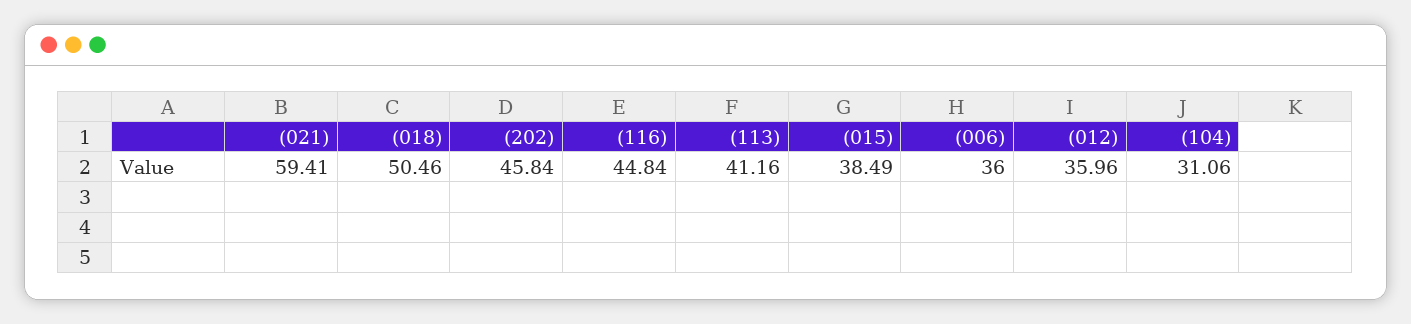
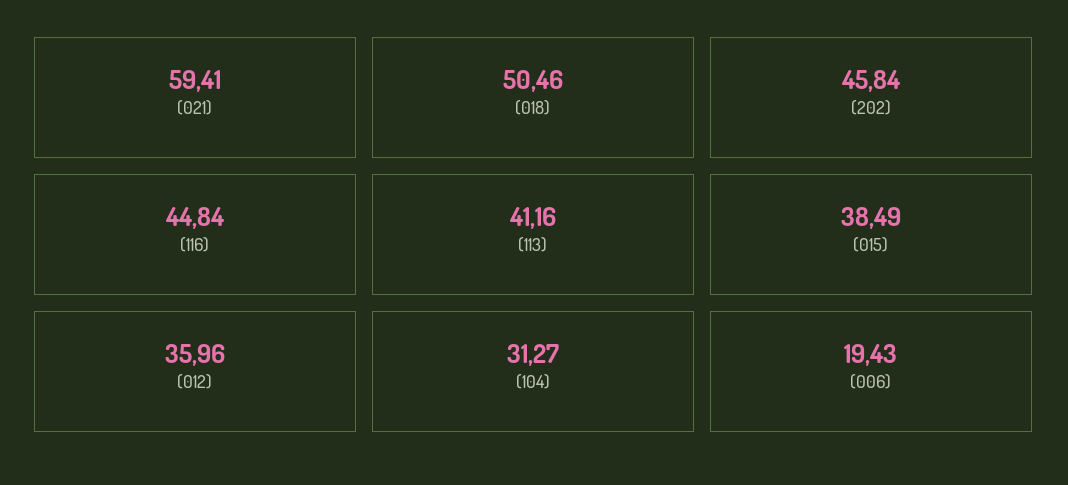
(006): 36 -> 19.43
(104): 31.06 -> 31.27

